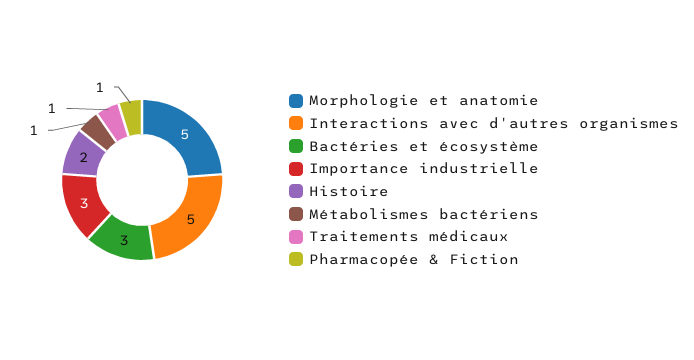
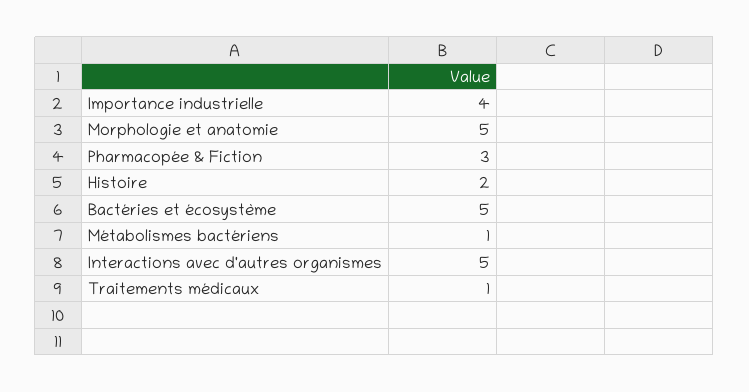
Bactéries et écosystème: 3 -> 5
Importance industrielle: 3 -> 4
Pharmacopée & Fiction: 1 -> 3

